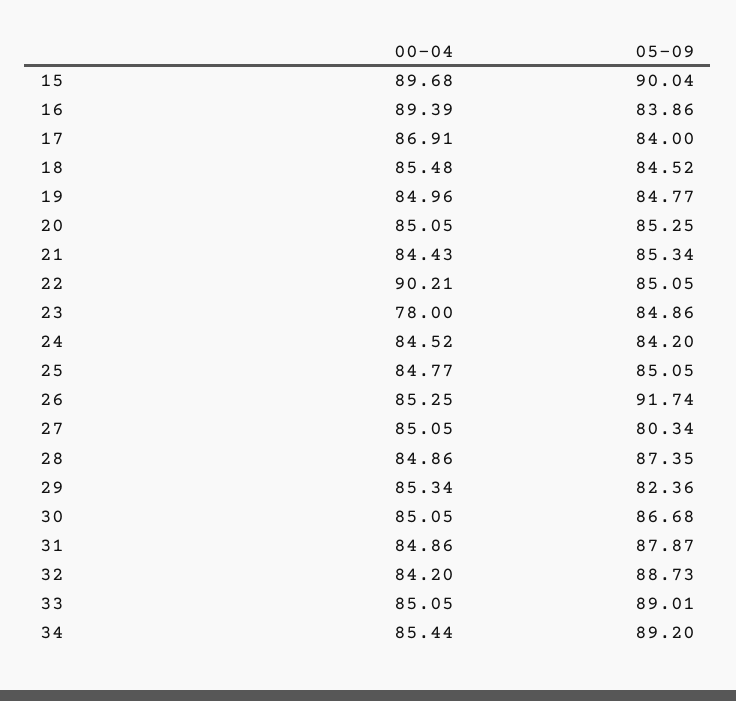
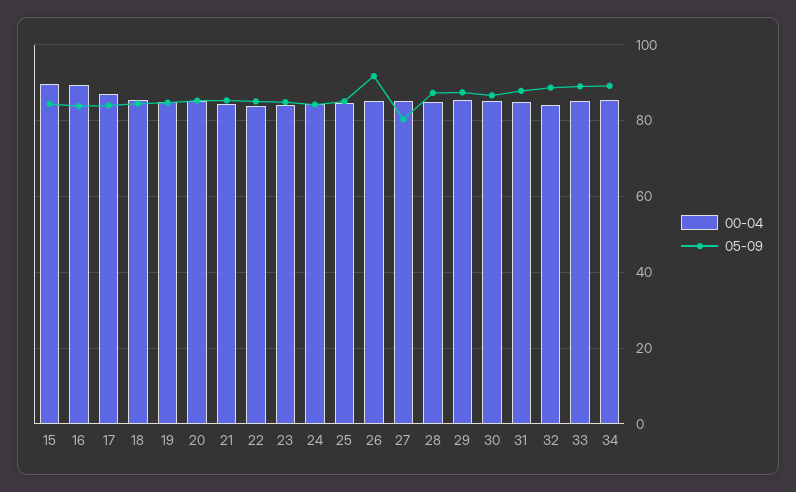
05-09, 15: 90.04 -> 84
00-04, 22: 90.21 -> 84
00-04, 23: 78 -> 84
05-09, 29: 82.36 -> 88

